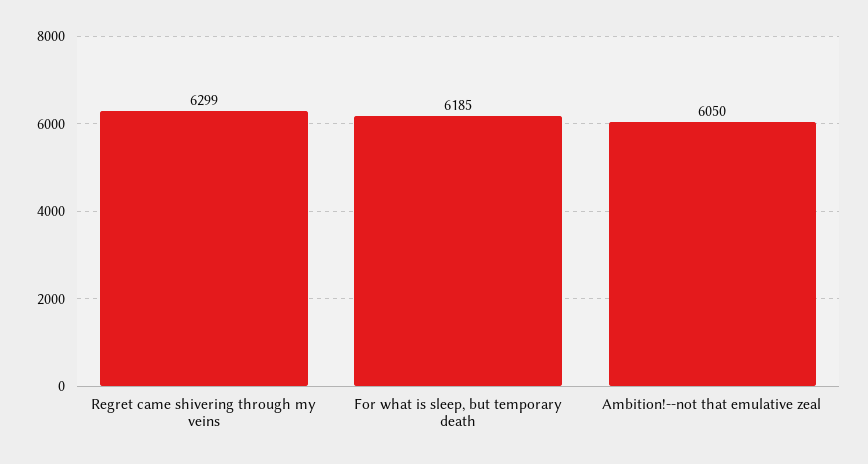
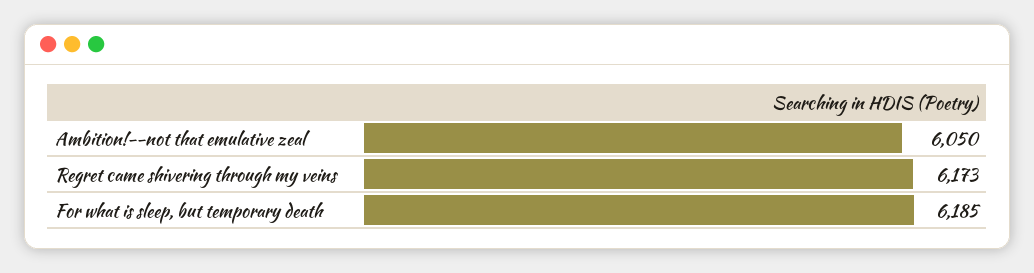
Regret came shivering through my veins: 6299 -> 6173

